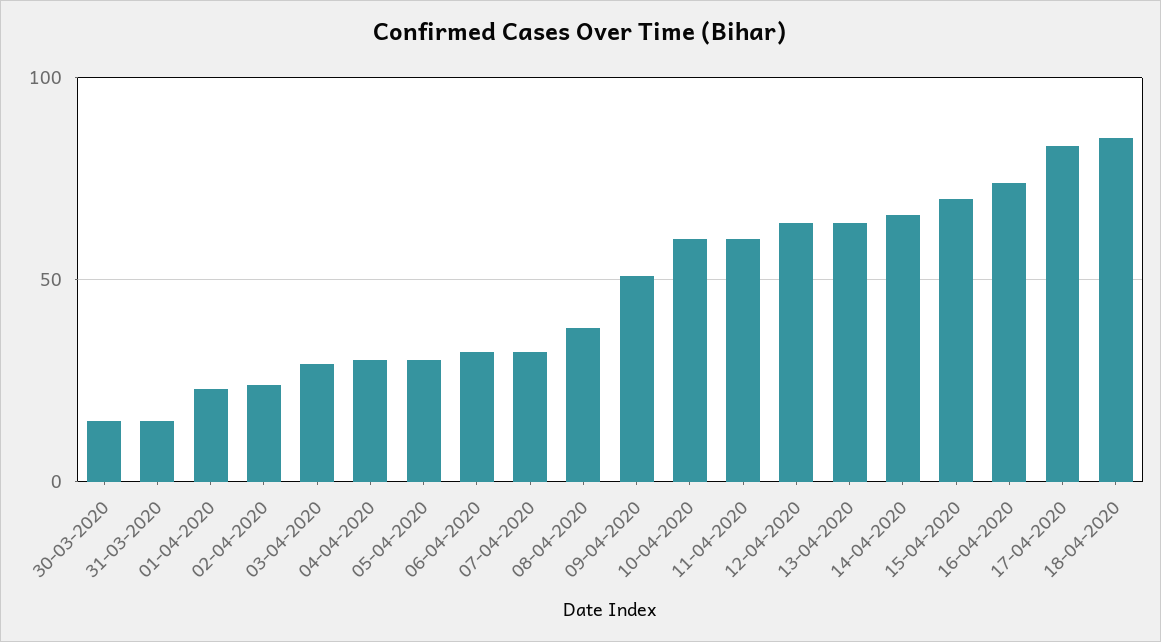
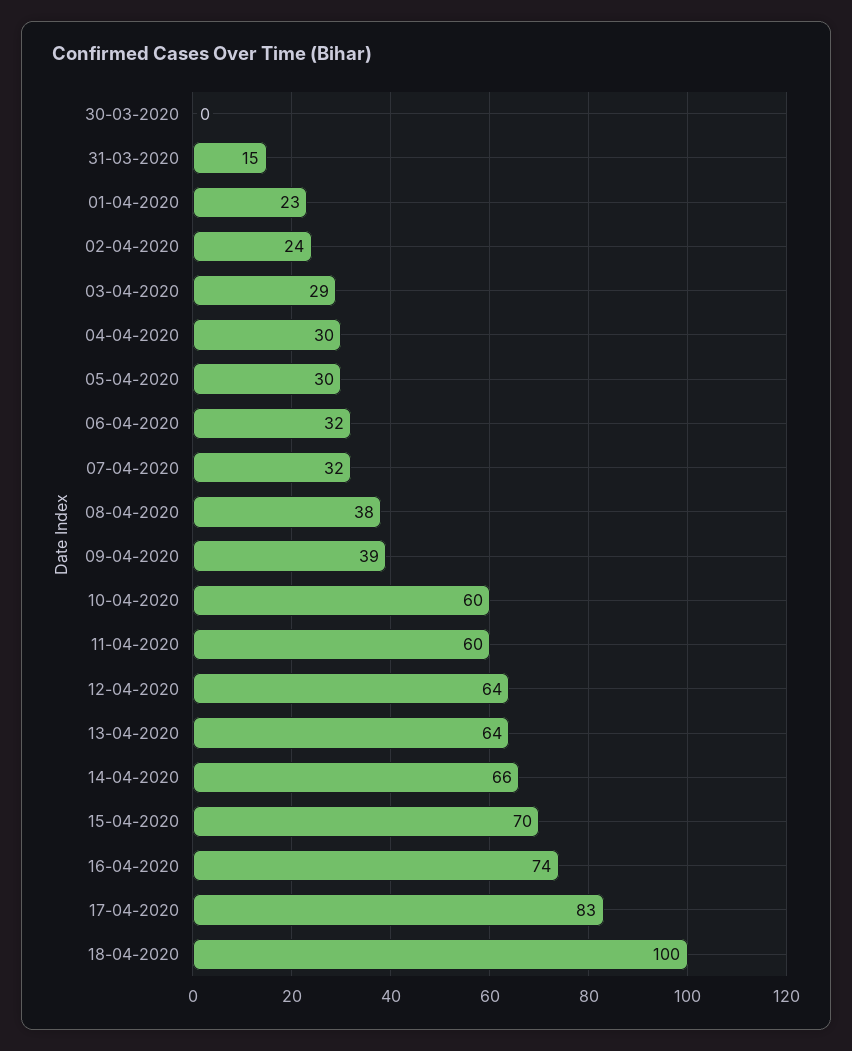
30-03-2020: 15 -> 0
09-04-2020: 50 -> 39
18-04-2020: 85 -> 100

